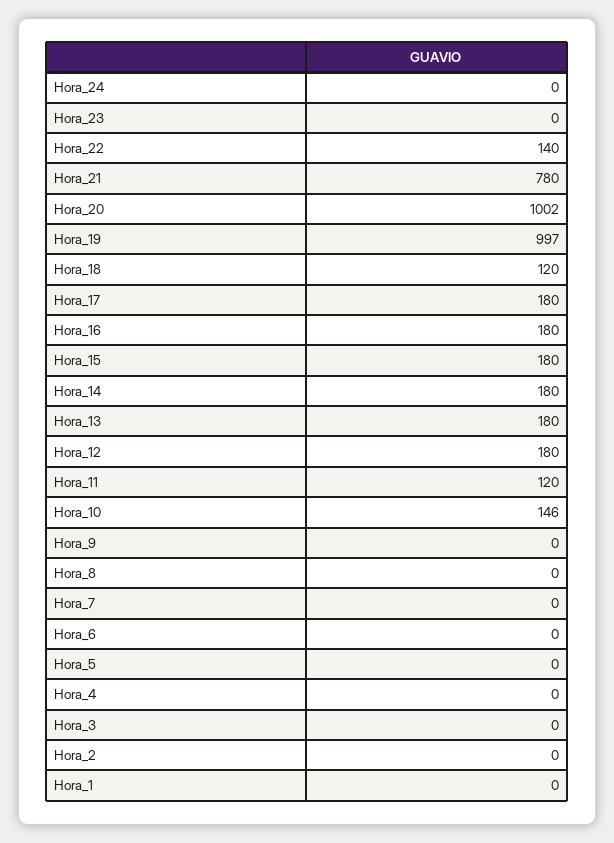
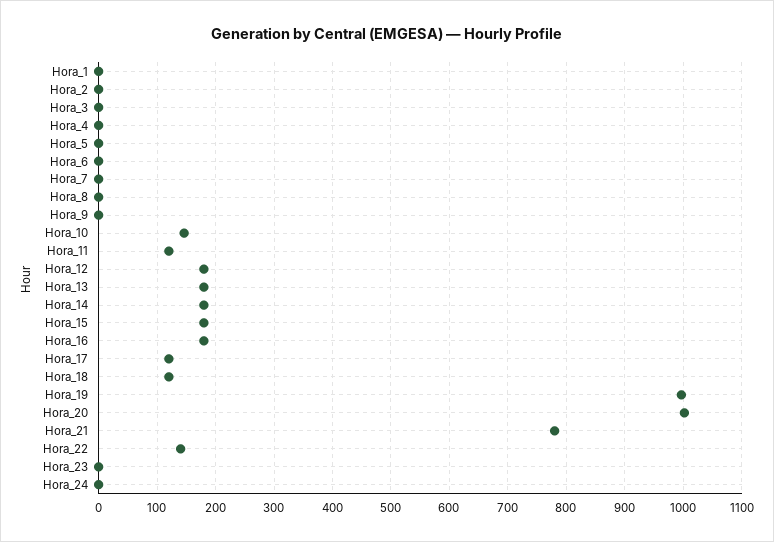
Hora_17: 180 -> 120

